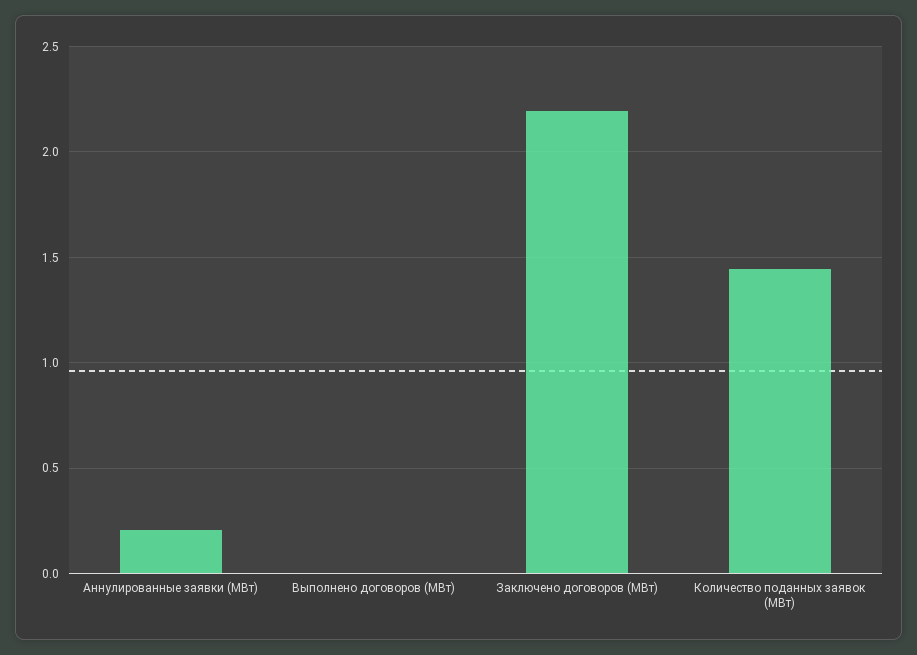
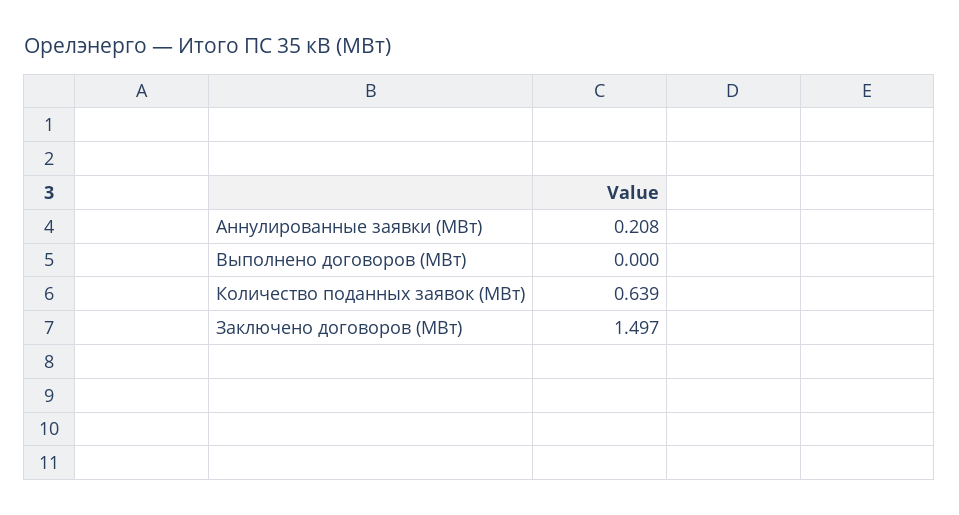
Заключено договоров (МВт): 2.2 -> 1.497
Количество поданных заявок (МВт): 1.45 -> 0.639

